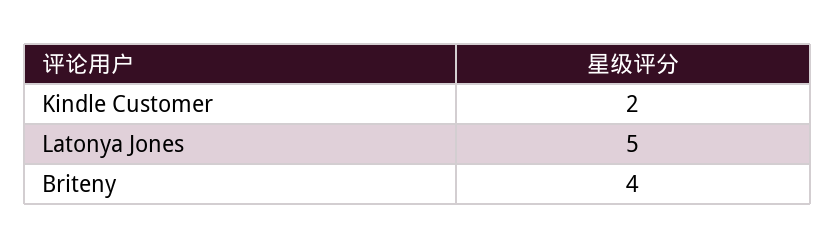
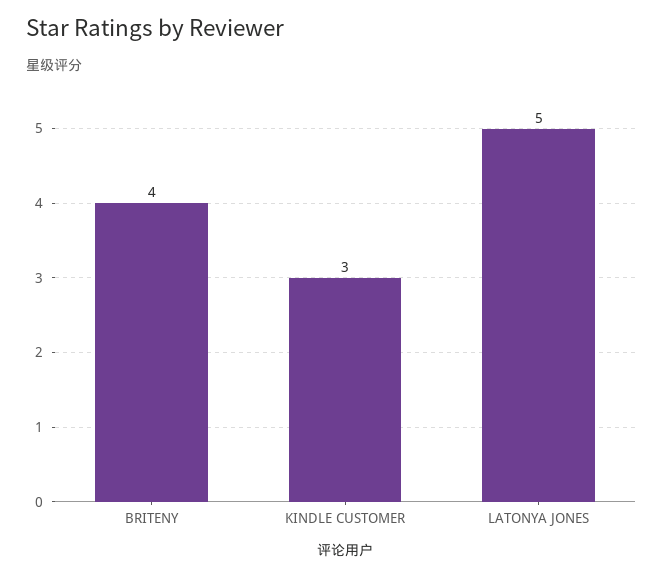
Kindle Customer: 2 -> 3

